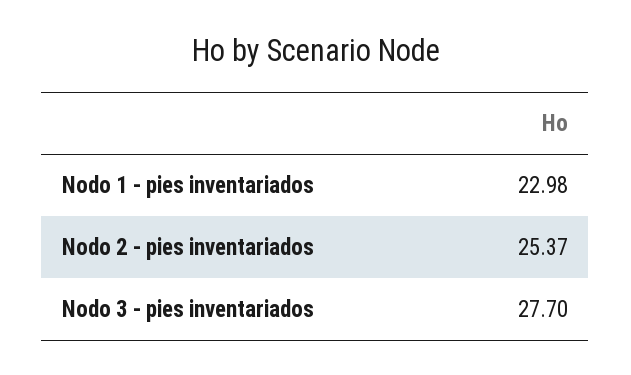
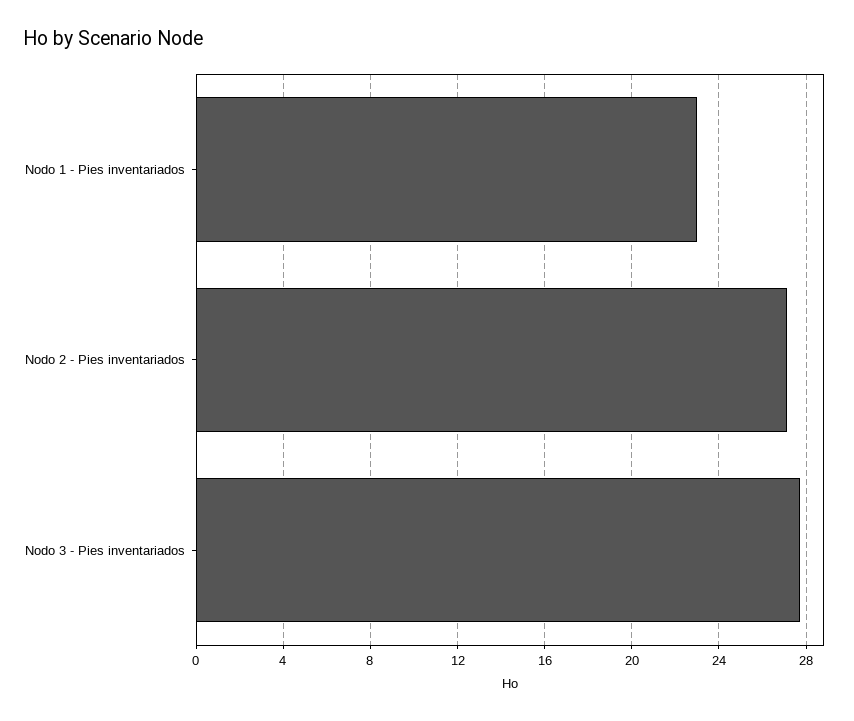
Nodo 2 - pies inventariados: 25.37 -> 27

